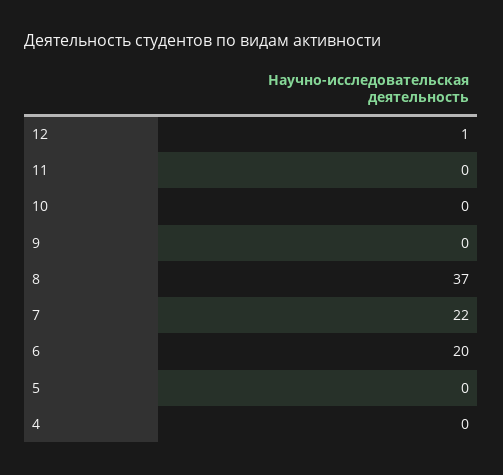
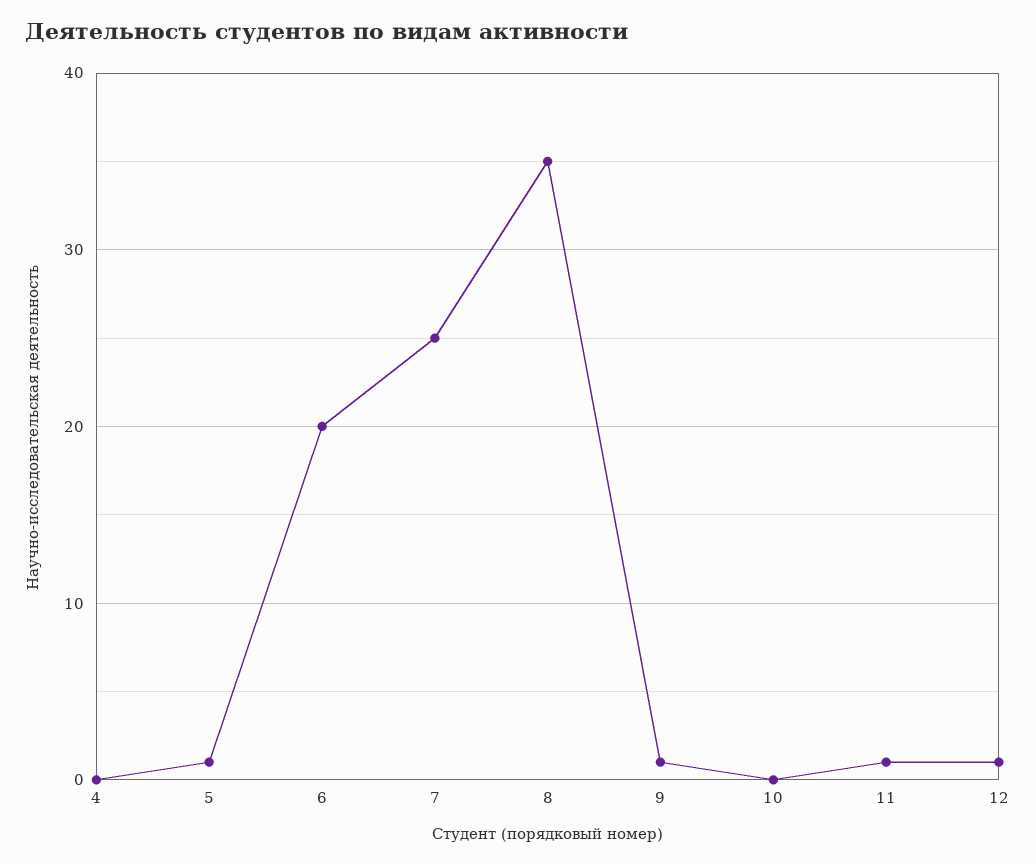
11: 0 -> 1
9: 0 -> 1
8: 37 -> 35
7: 22 -> 25
5: 0 -> 1

